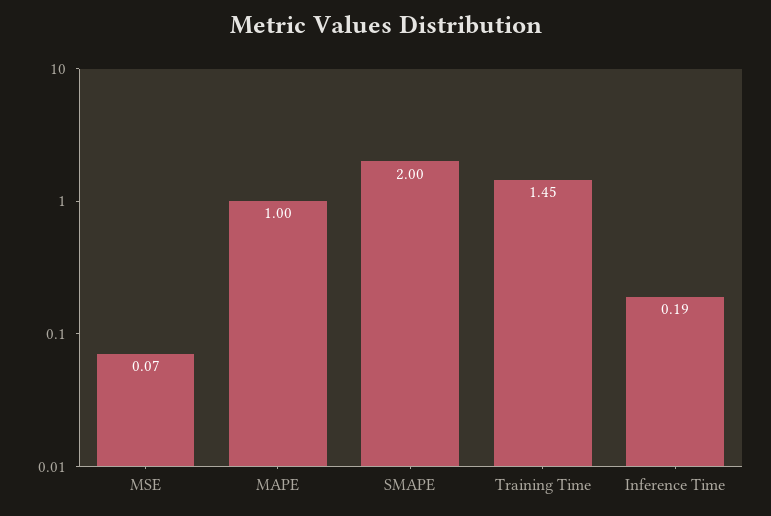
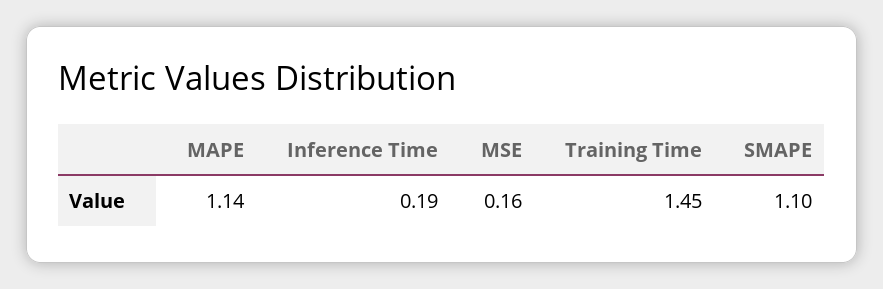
MSE: 0.07 -> 0.16
MAPE: 1 -> 1.14
SMAPE: 2 -> 1.1

